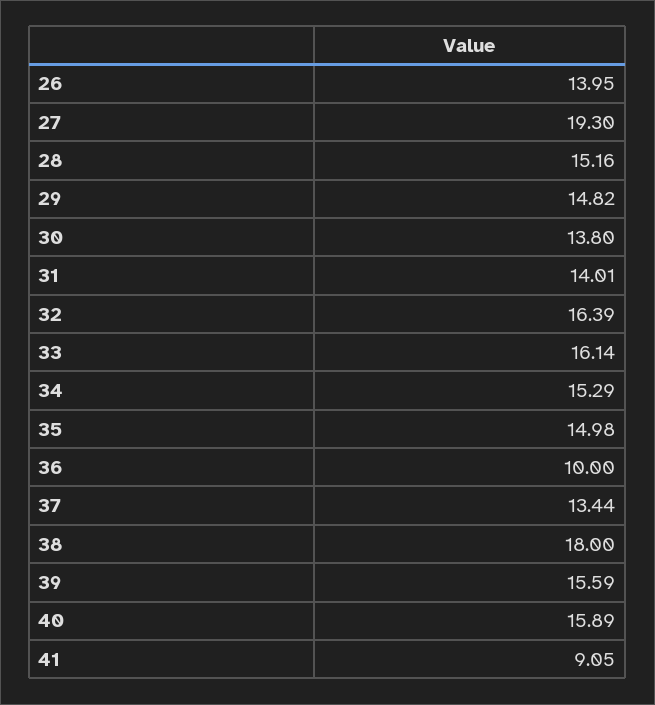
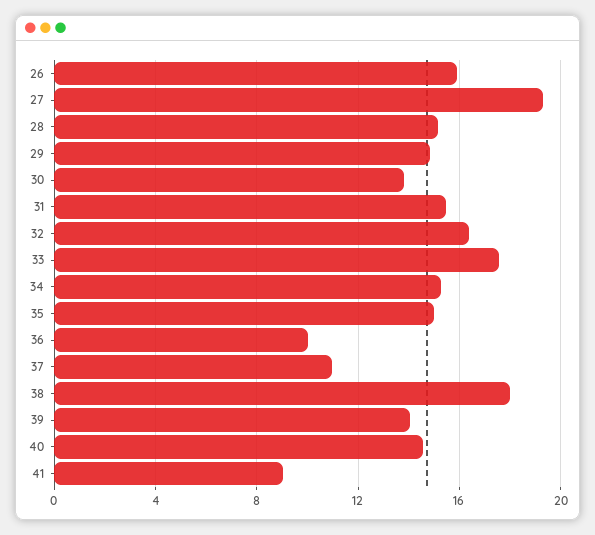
26: 13.95 -> 16
31: 14.01 -> 15.5
33: 16.14 -> 17.5
37: 13.44 -> 11
39: 15.59 -> 14
40: 15.89 -> 14.5

